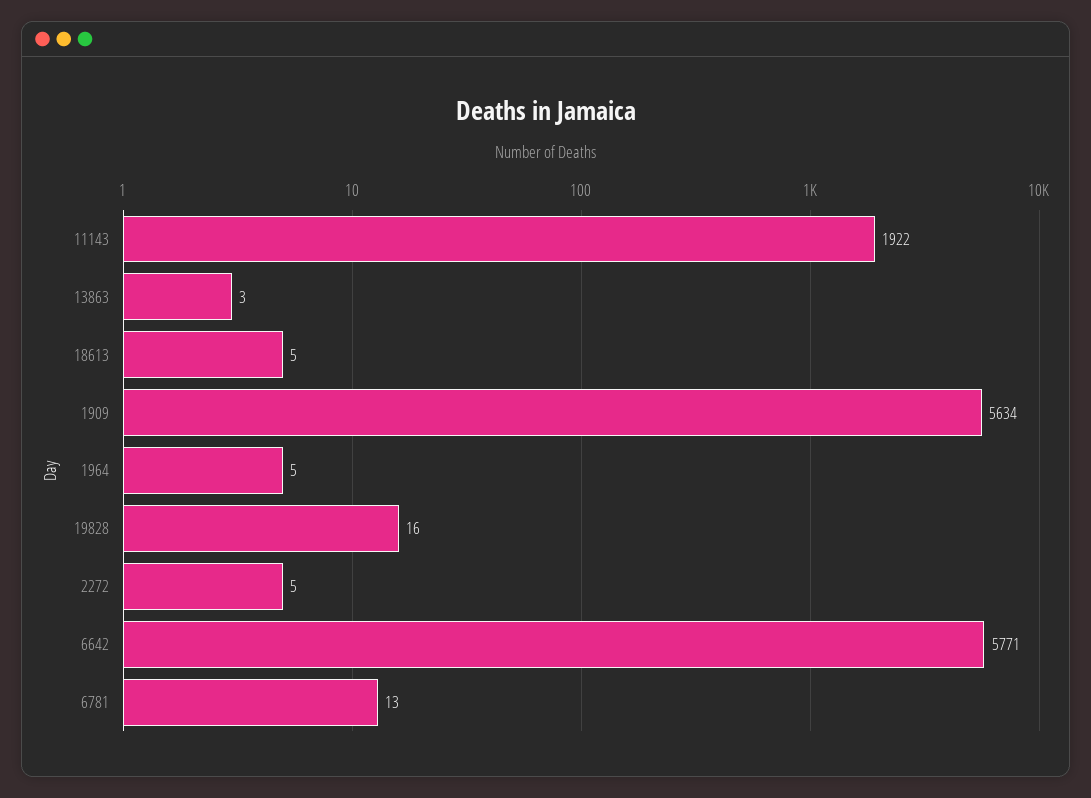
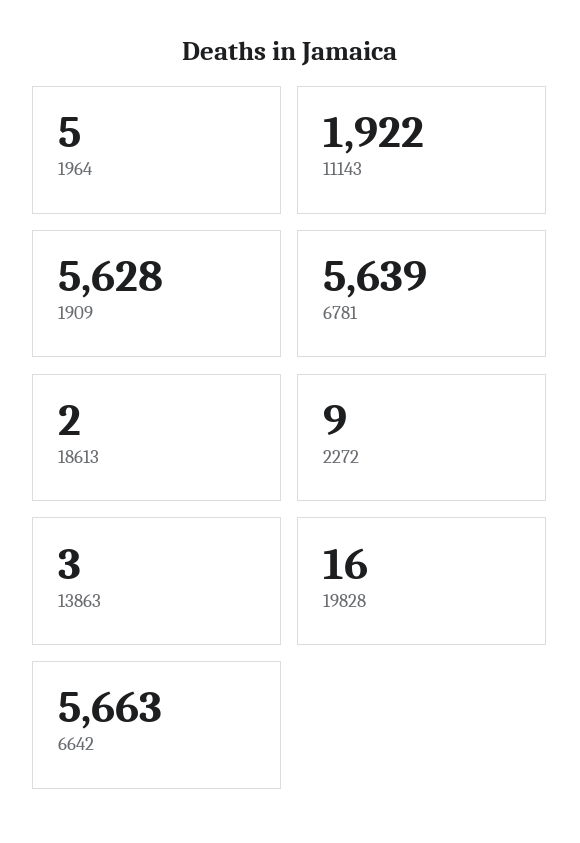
18613: 5 -> 2
1909: 5634 -> 5628
2272: 5 -> 9
6642: 5771 -> 5663
6781: 13 -> 5639

